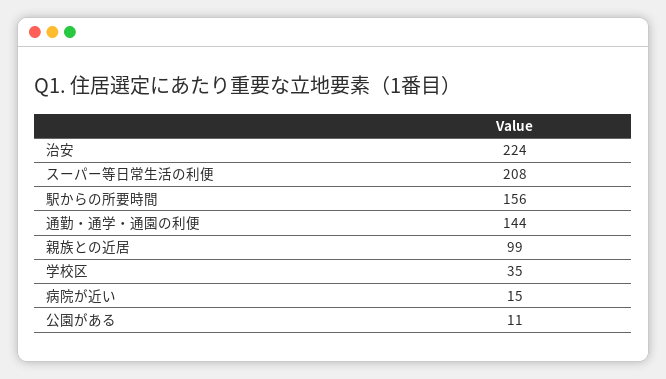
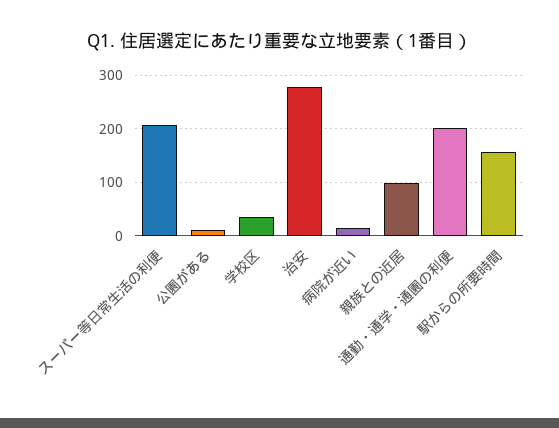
治安: 224 -> 280
通勤・通学・通園の利便: 144 -> 200

